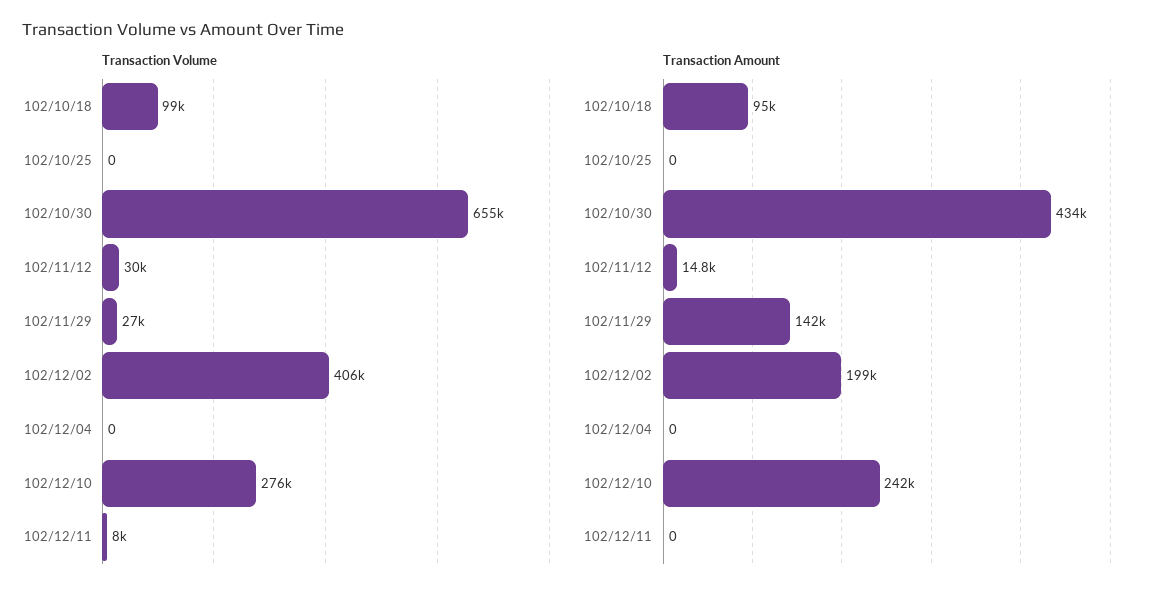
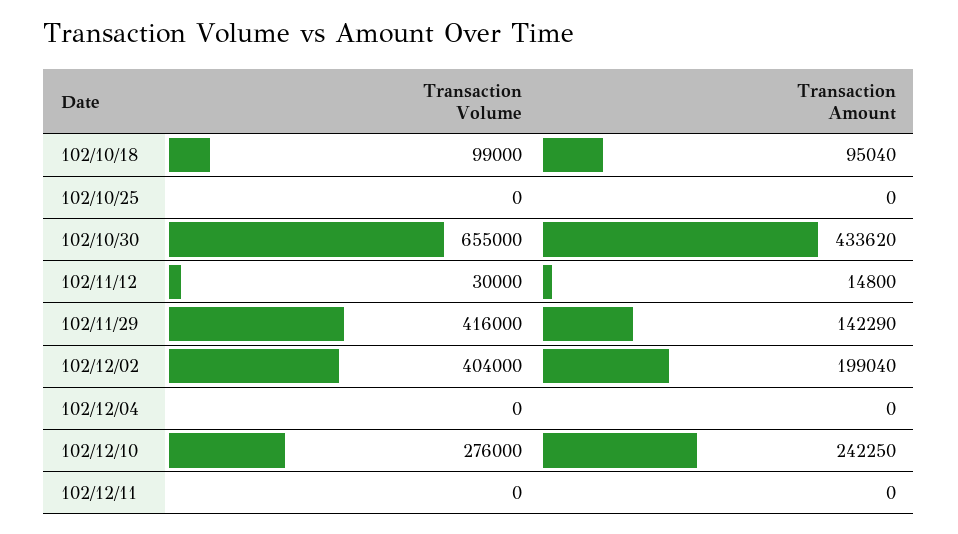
Transaction Volume, 102/11/29: 27000 -> 416000
Transaction Volume, 102/12/02: 406000 -> 404000
Transaction Volume, 102/12/11: 8000 -> 0

